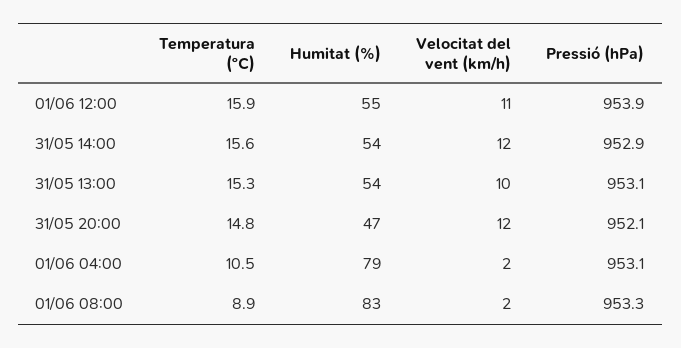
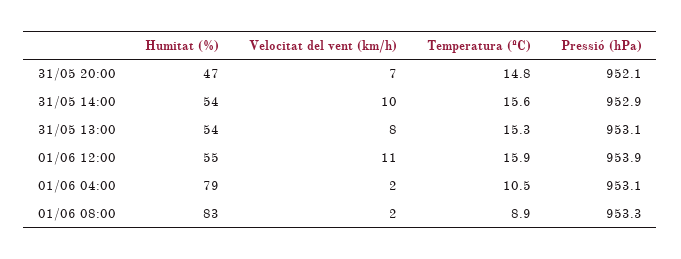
Velocitat del vent (km/h), 31/05 14:00: 12 -> 10
Velocitat del vent (km/h), 31/05 13:00: 10 -> 8
Velocitat del vent (km/h), 31/05 20:00: 12 -> 7

